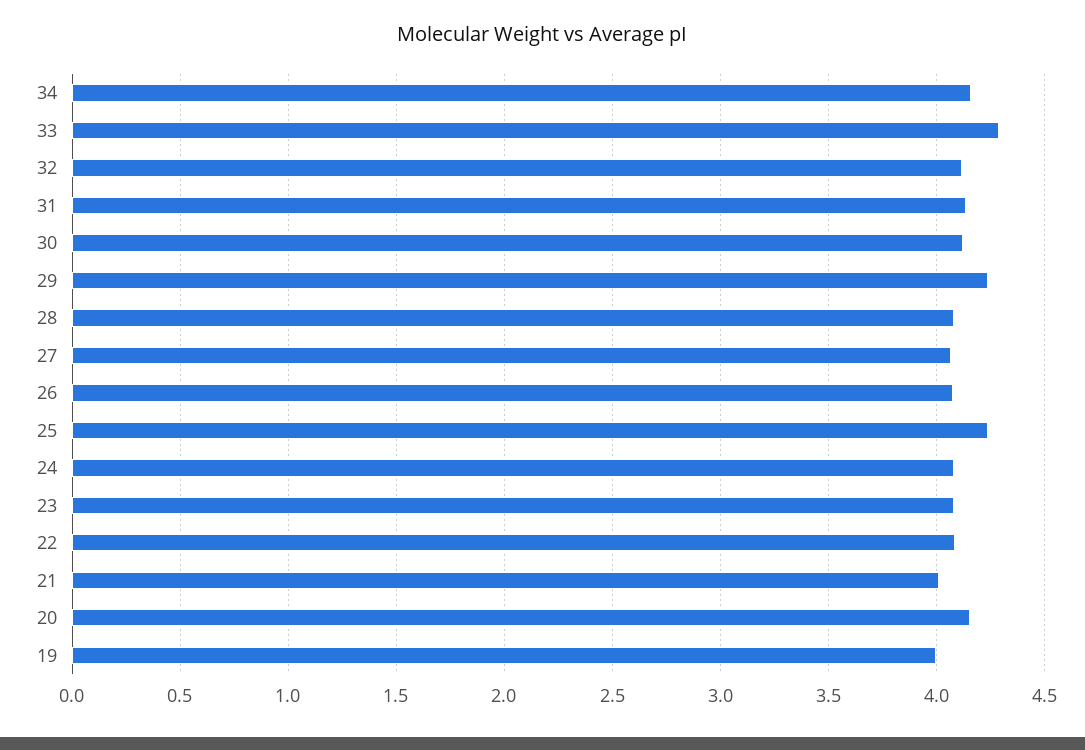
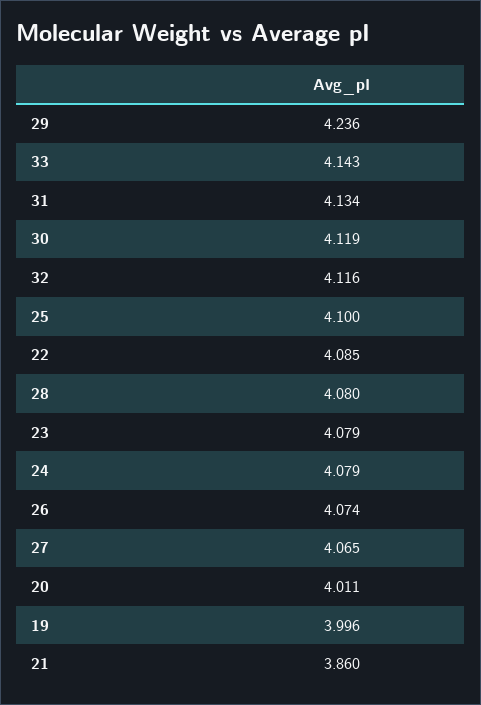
34: 4.15 -> none
33: 4.3 -> 4.143
25: 4.25 -> 4.1
21: 4 -> 3.86
20: 4.15 -> 4.011

